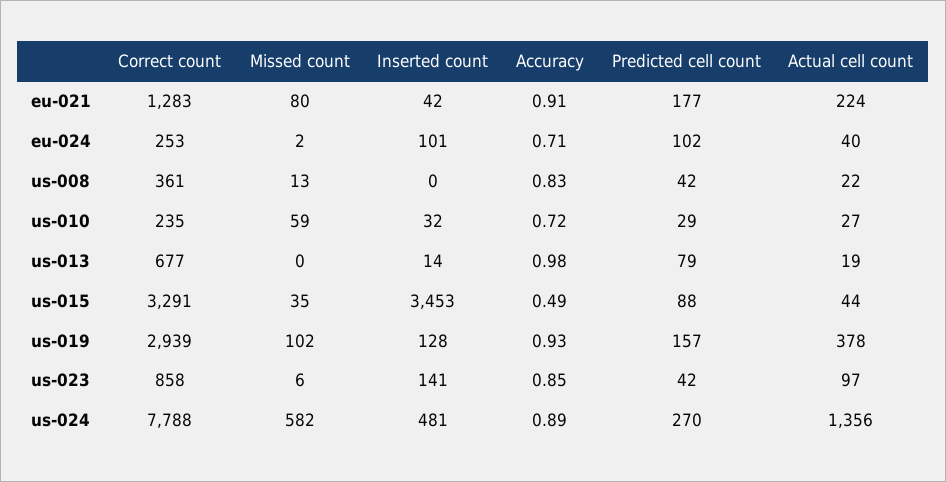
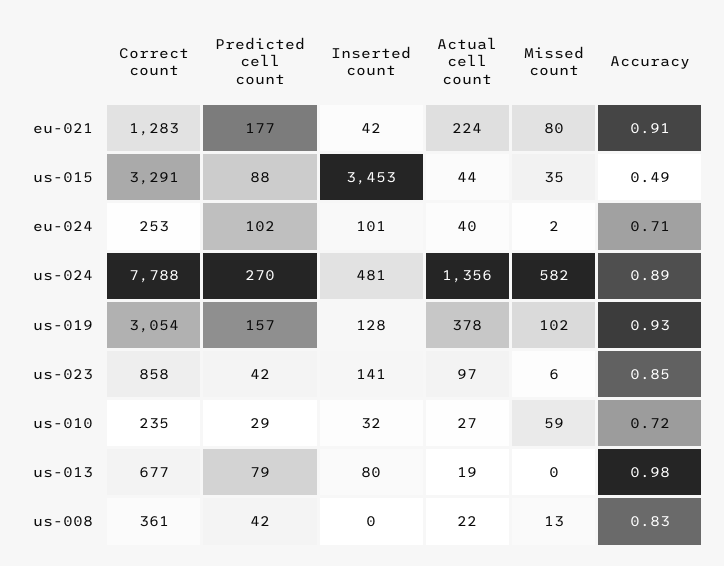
Inserted count, us-013: 14 -> 80
Correct count, us-019: 2939 -> 3054

